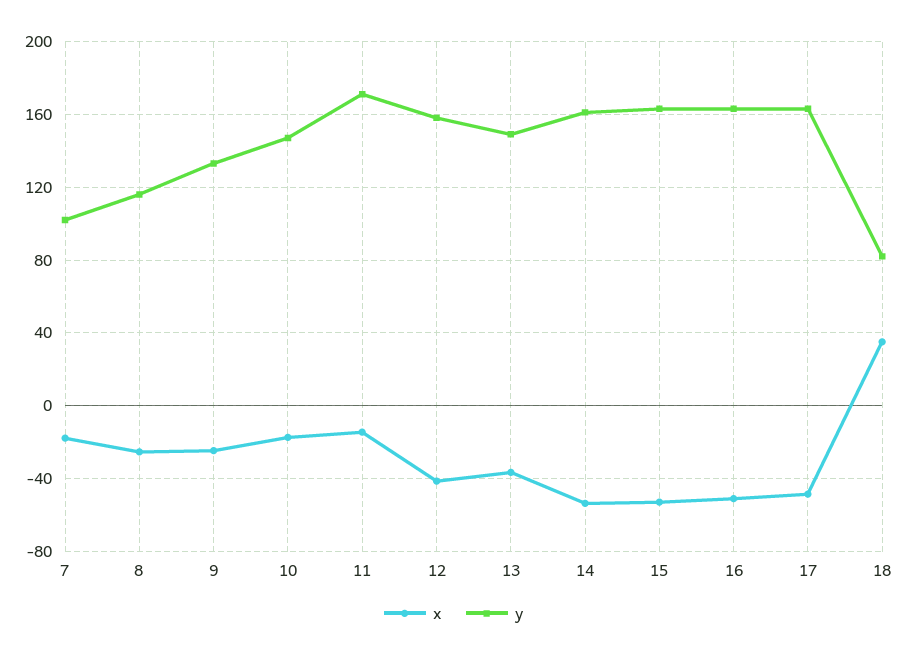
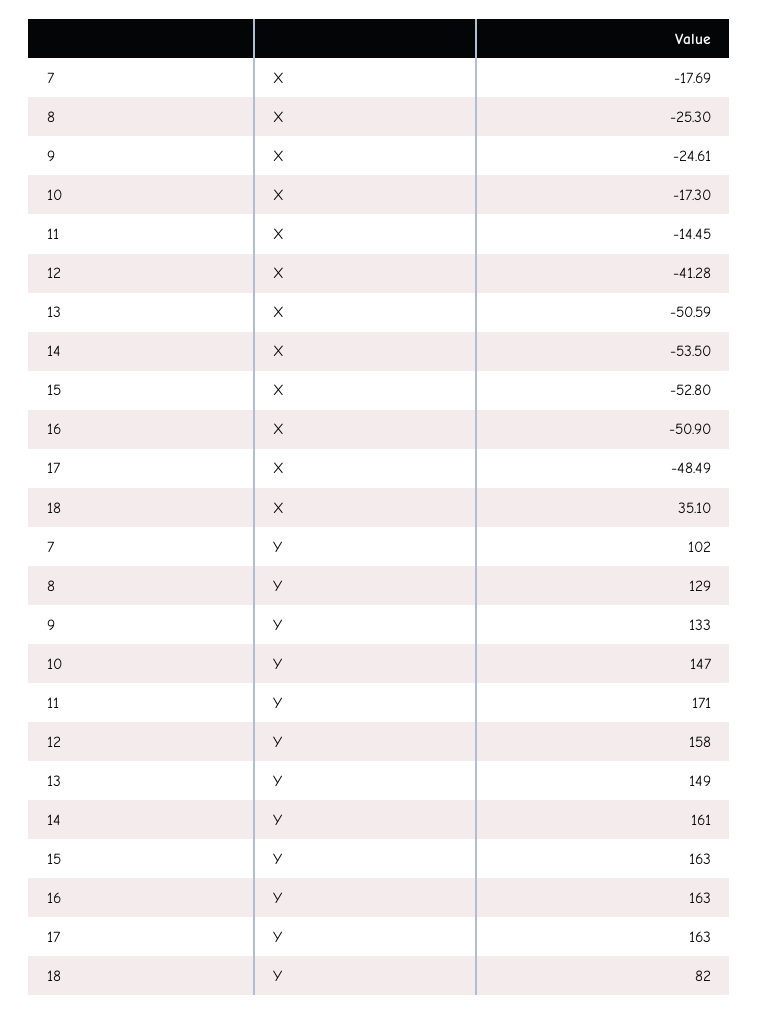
y, 8: 115 -> 129
x, 13: -35 -> -50.59

